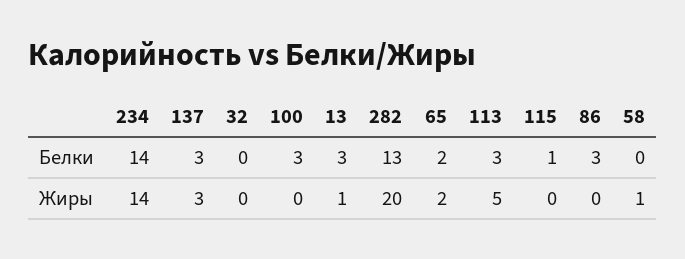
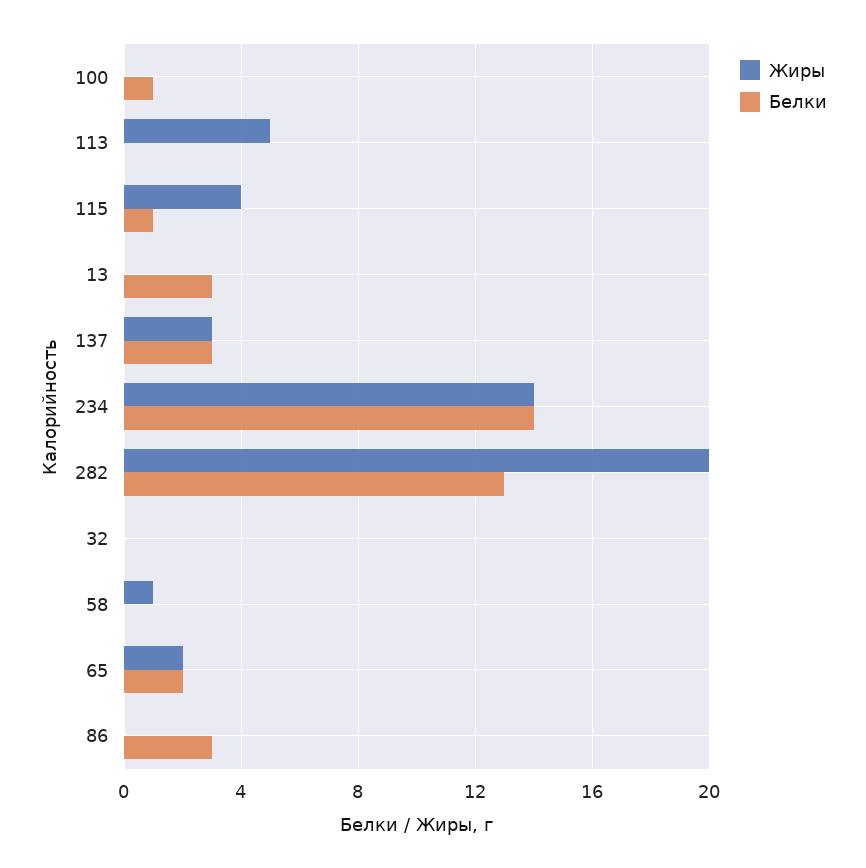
Белки, 100: 3 -> 1
Белки, 113: 3 -> 0
Жиры, 13: 1 -> 0
Жиры, 115: 0 -> 4

